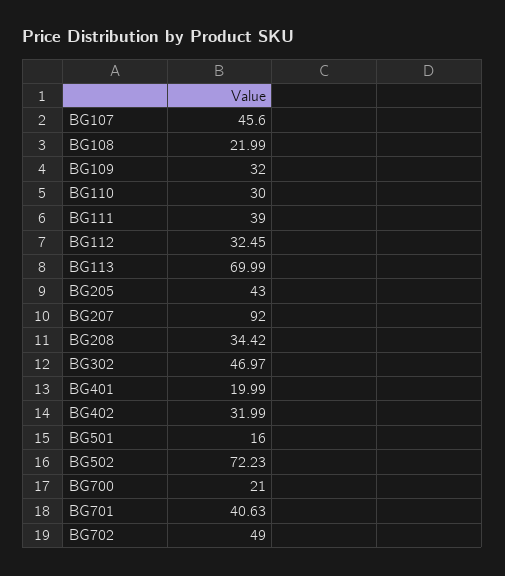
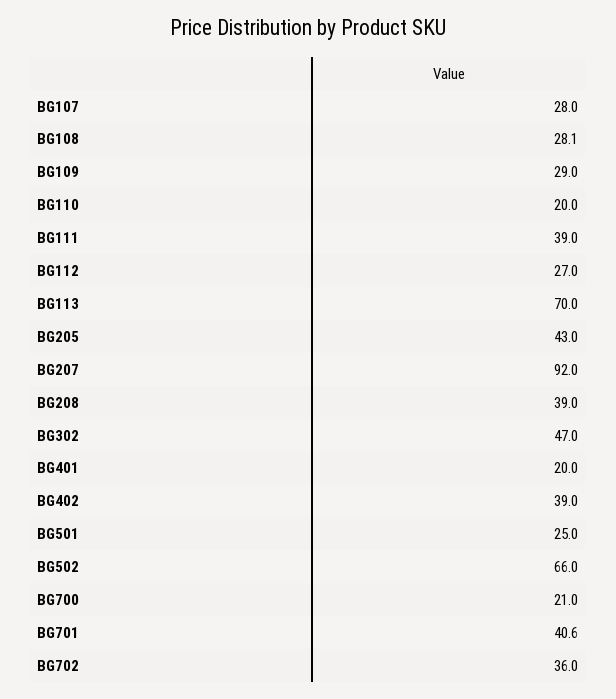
BG107: 45.6 -> 28
BG108: 21.99 -> 28.1
BG109: 32 -> 29
BG110: 30 -> 20
BG112: 32.45 -> 27
BG208: 34.42 -> 39
BG402: 31.99 -> 39
BG501: 16 -> 25
BG502: 72.23 -> 66
BG702: 49 -> 36

